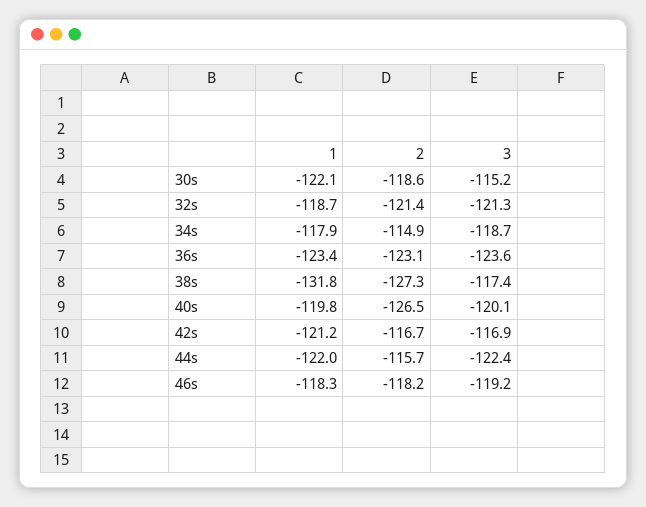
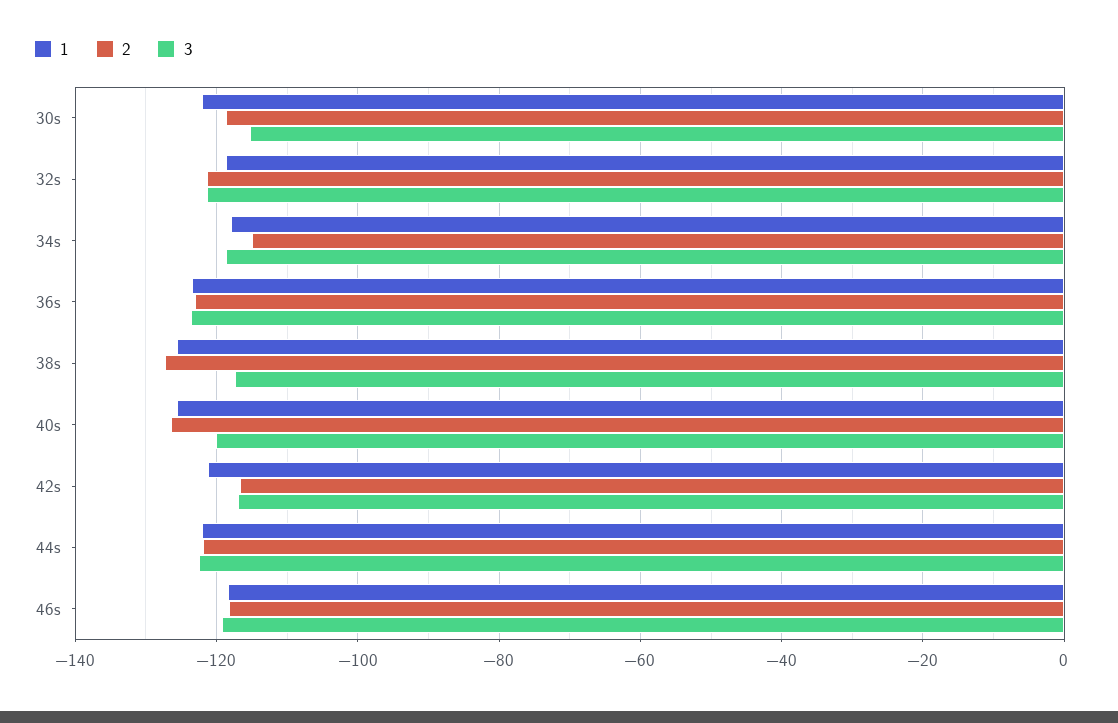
1, 38s: -131.8 -> -126
1, 40s: -119.8 -> -126
2, 44s: -115.7 -> -122

